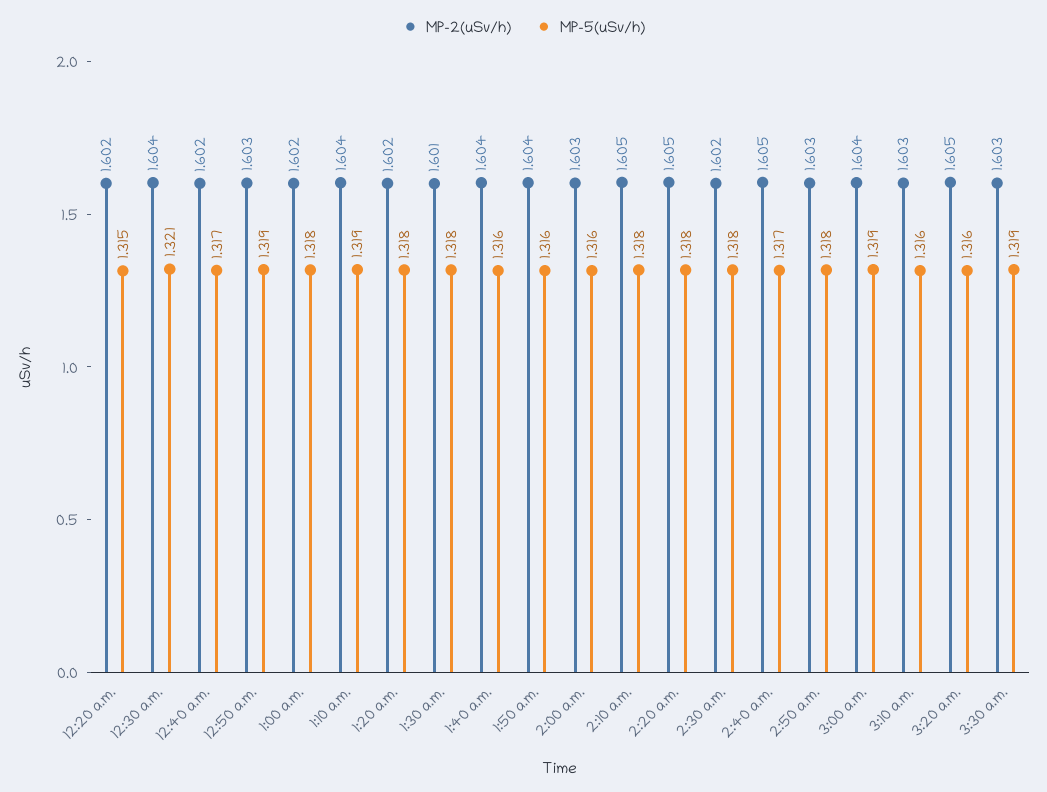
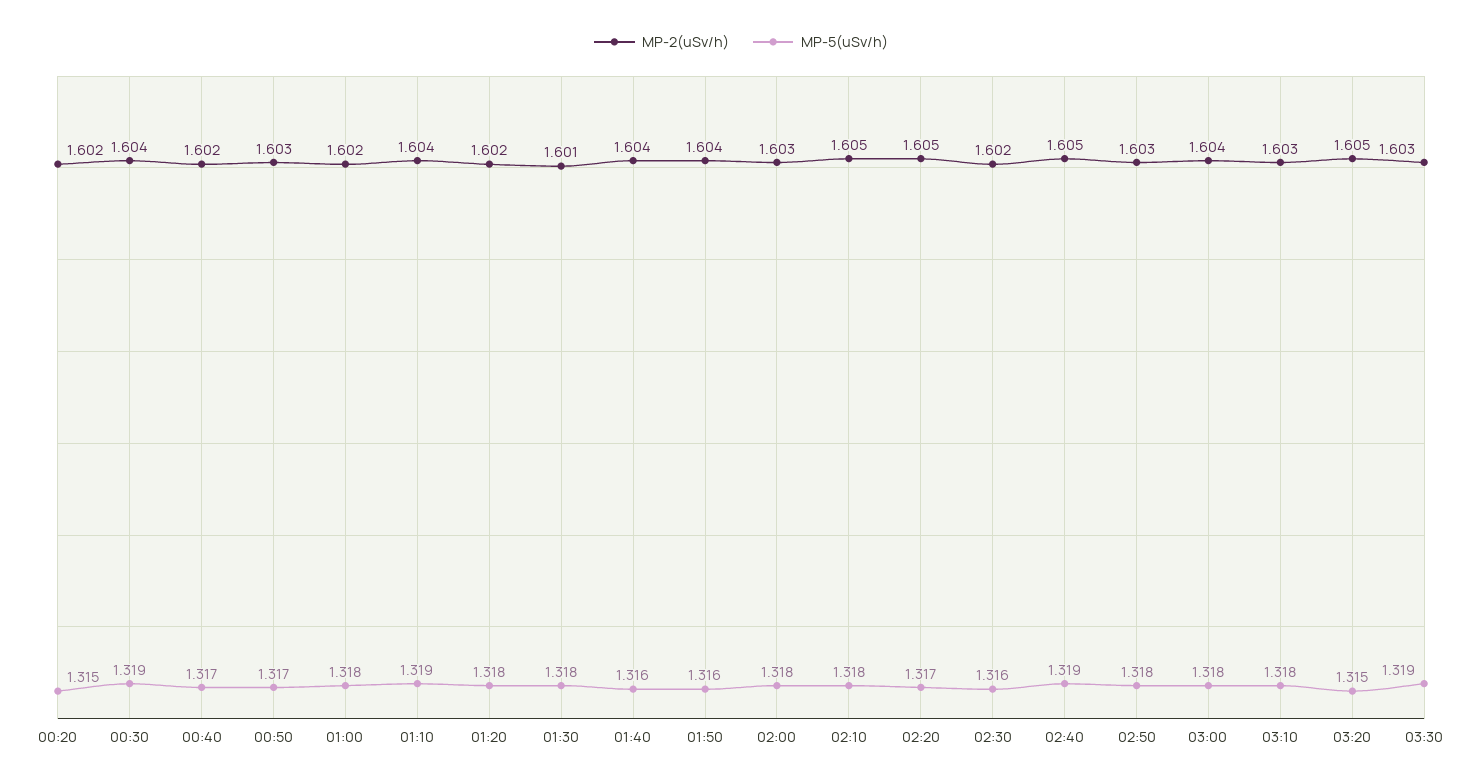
MP-5(uSv/h), 12:30 a.m.: 1.321 -> 1.319
MP-5(uSv/h), 12:50 a.m.: 1.319 -> 1.317
MP-5(uSv/h), 2:00 a.m.: 1.316 -> 1.318
MP-5(uSv/h), 2:20 a.m.: 1.318 -> 1.317
MP-5(uSv/h), 2:30 a.m.: 1.318 -> 1.316
MP-5(uSv/h), 2:40 a.m.: 1.317 -> 1.319
MP-5(uSv/h), 3:00 a.m.: 1.319 -> 1.318
MP-5(uSv/h), 3:10 a.m.: 1.316 -> 1.318
MP-5(uSv/h), 3:20 a.m.: 1.316 -> 1.315

